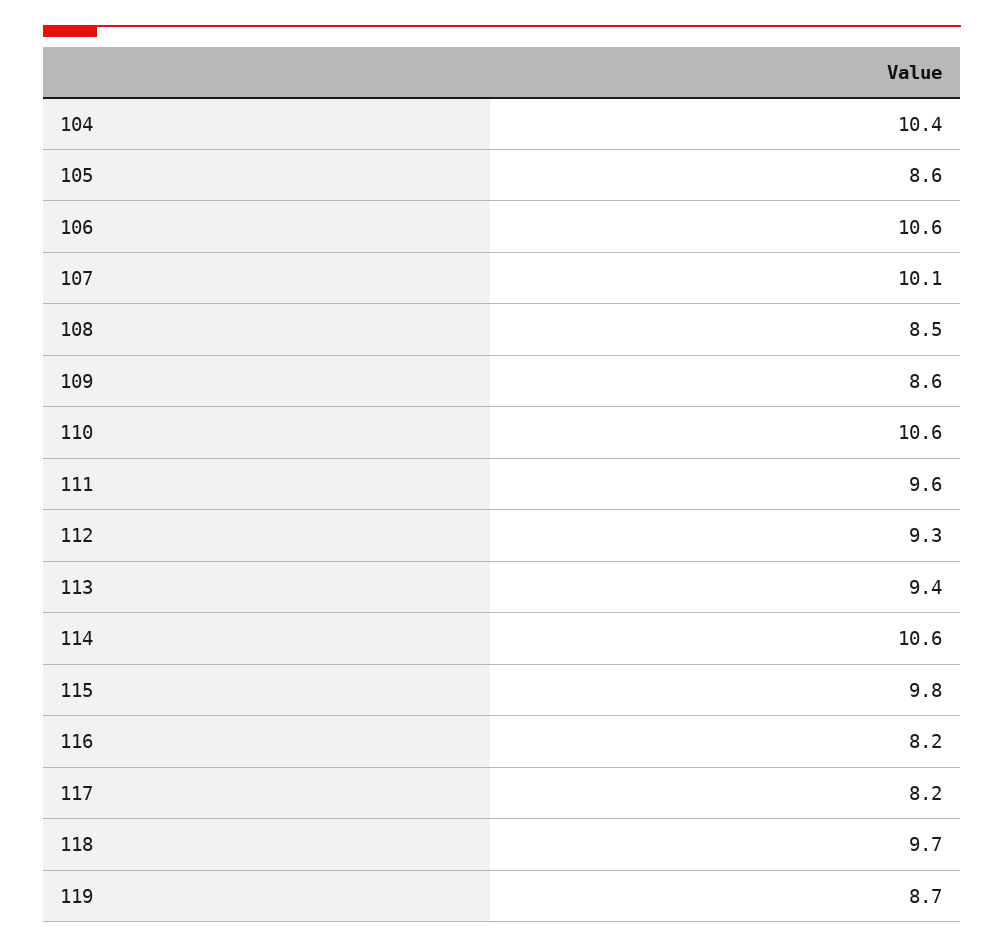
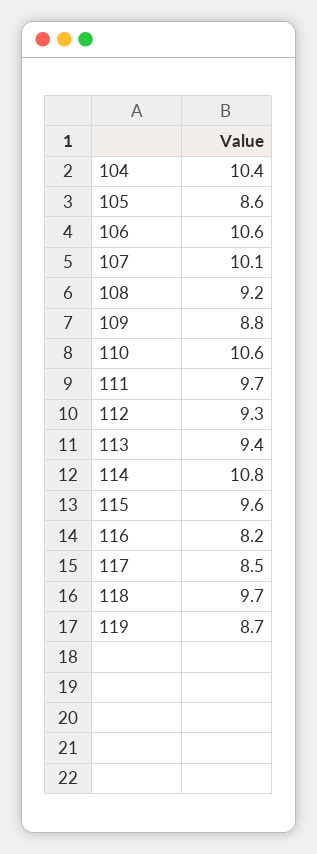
108: 8.5 -> 9.2
109: 8.6 -> 8.8
111: 9.6 -> 9.7
114: 10.6 -> 10.8
115: 9.8 -> 9.6
117: 8.2 -> 8.5

